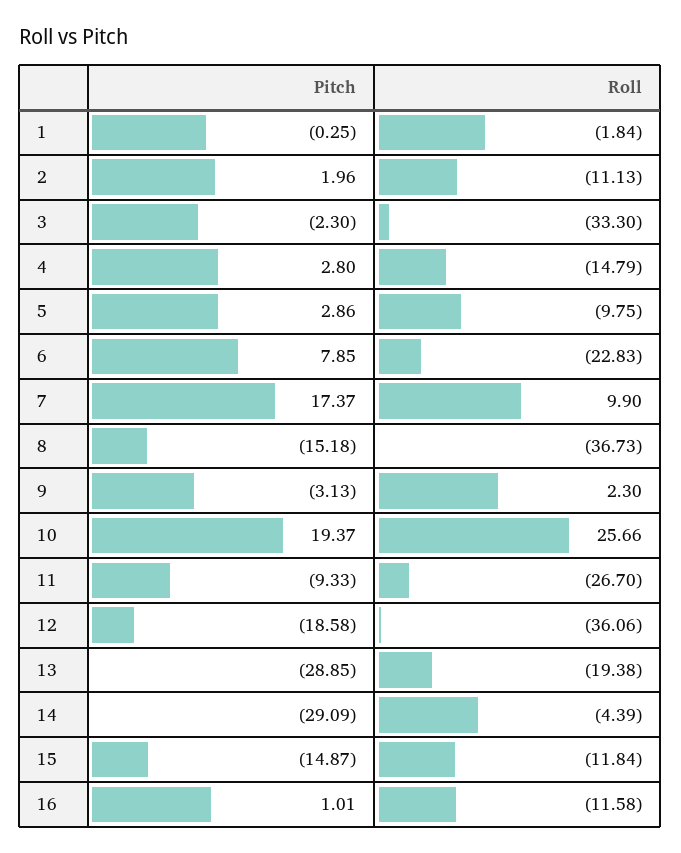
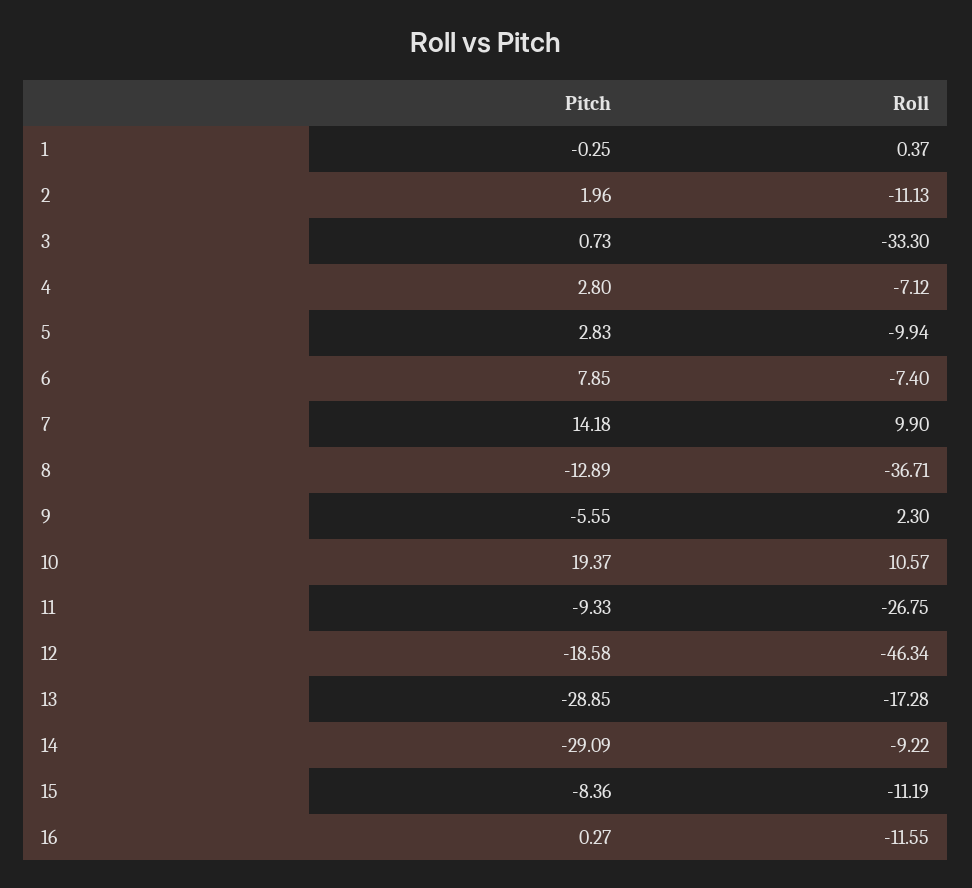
Roll, 1: -1.84 -> 0.37
Pitch, 3: -2.3 -> 0.73
Roll, 4: -14.79 -> -7.12
Pitch, 5: 2.86 -> 2.83
Roll, 5: -9.75 -> -9.94
Roll, 6: -22.83 -> -7.4
Pitch, 7: 17.37 -> 14.18
Pitch, 8: -15.18 -> -12.89
Roll, 8: -36.73 -> -36.71
Pitch, 9: -3.13 -> -5.55
Roll, 10: 25.66 -> 10.57
Roll, 11: -26.7 -> -26.75
Roll, 12: -36.06 -> -46.34
Roll, 13: -19.38 -> -17.28
Roll, 14: -4.39 -> -9.22
Pitch, 15: -14.87 -> -8.36
Roll, 15: -11.84 -> -11.19
Pitch, 16: 1.01 -> 0.27
Roll, 16: -11.58 -> -11.55

